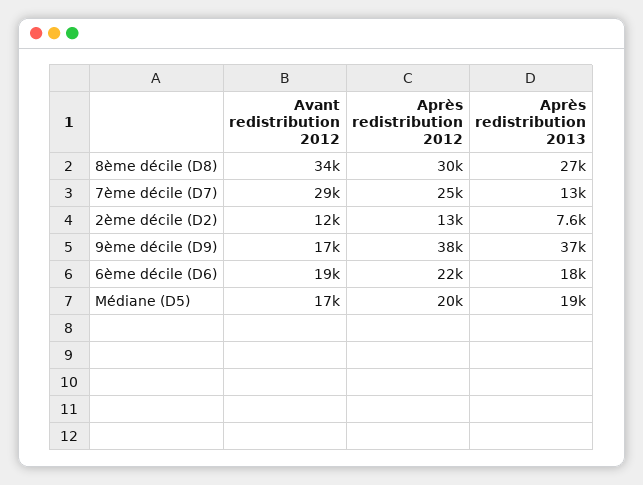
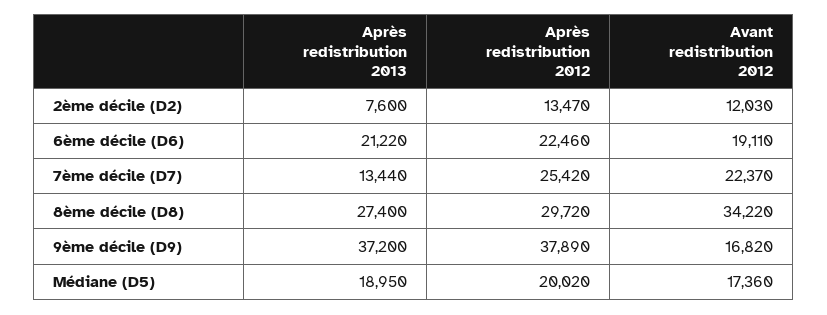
Avant redistribution 2012, 7ème décile (D7): 29000 -> 22370
Après redistribution 2013, 6ème décile (D6): 18000 -> 21220

